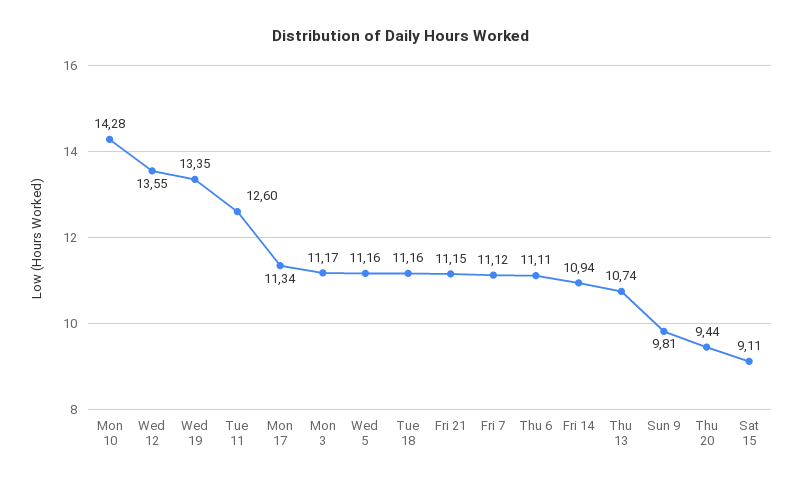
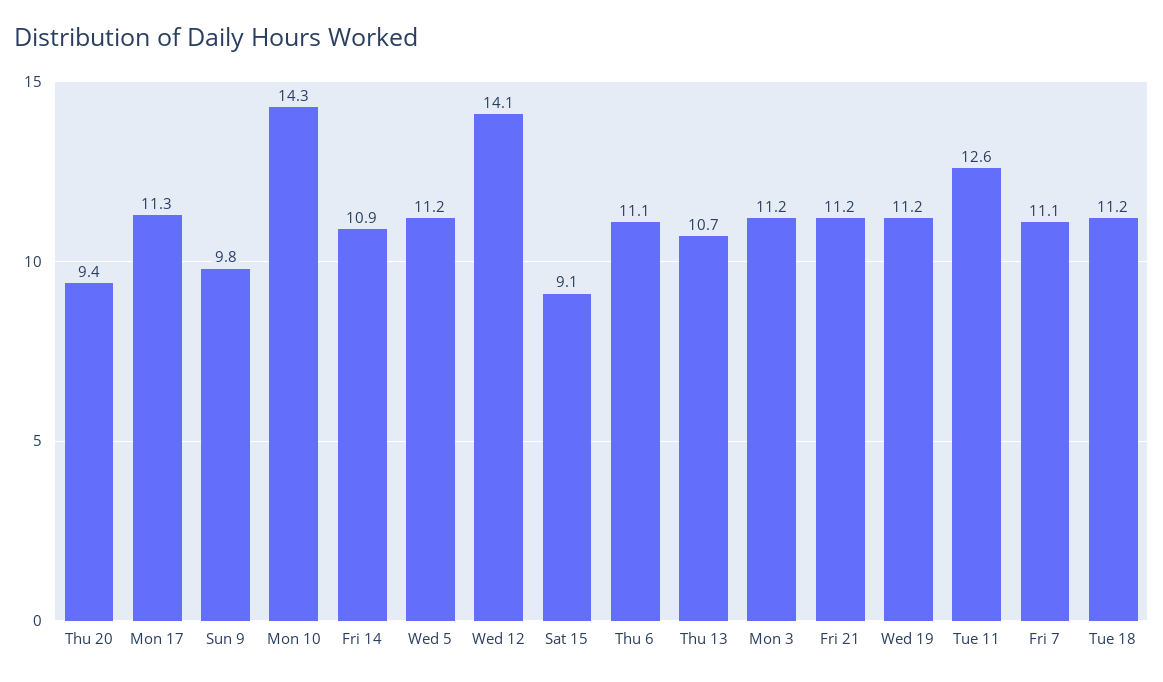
Wed 12: 13.55 -> 14.1
Wed 19: 13.35 -> 11.2

